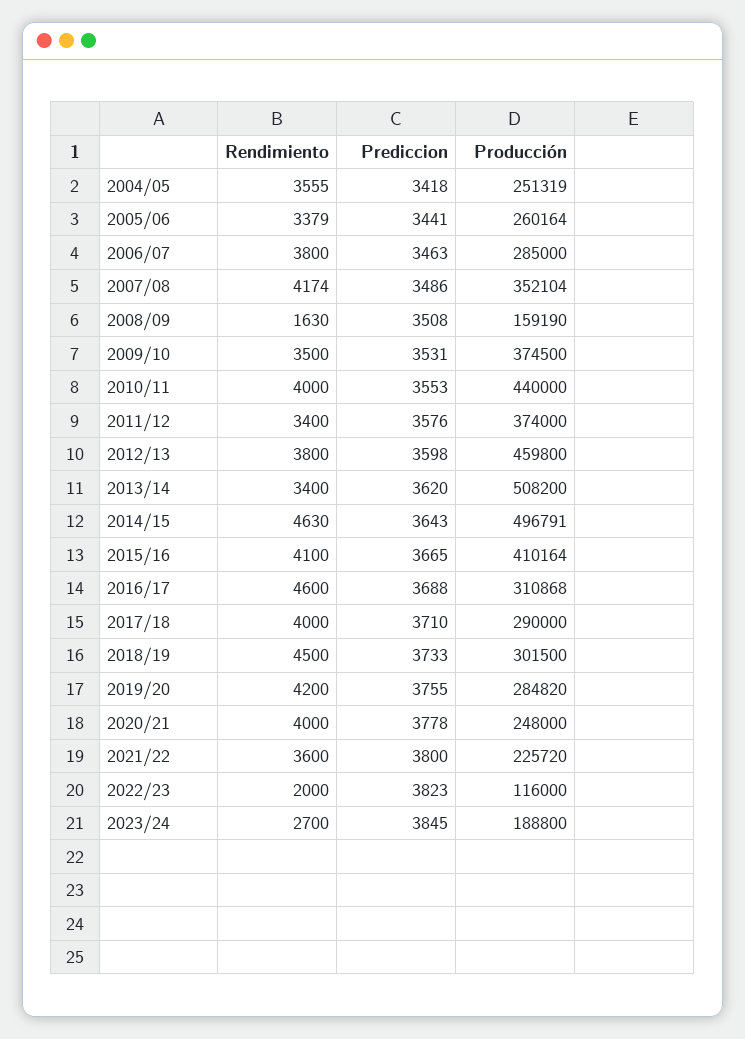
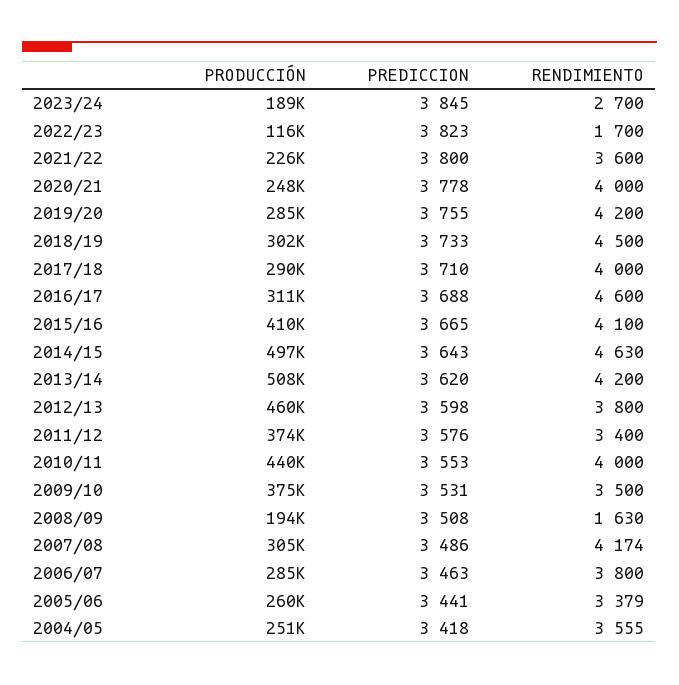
Producción, 2007/08: 352104 -> 305000
Producción, 2008/09: 159190 -> 194000
Rendimiento, 2013/14: 3400 -> 4200
Rendimiento, 2022/23: 2000 -> 1700

